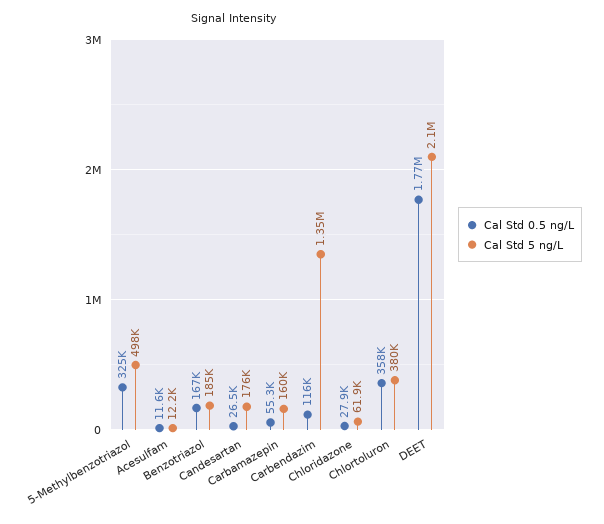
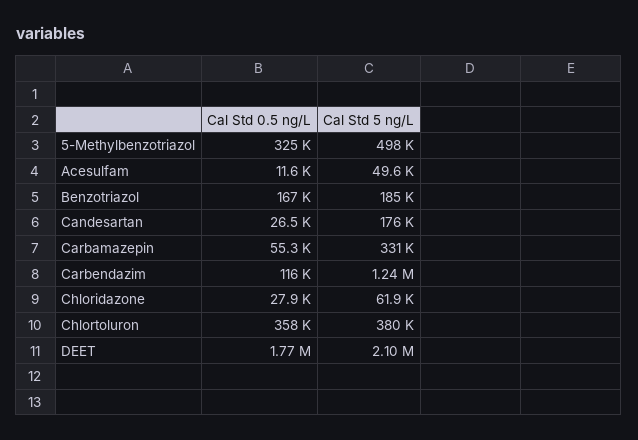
Cal Std 5 ng/L, Acesulfam: 12200 -> 49600
Cal Std 5 ng/L, Carbamazepin: 160000 -> 331000
Cal Std 5 ng/L, Carbendazim: 1350000 -> 1240000

